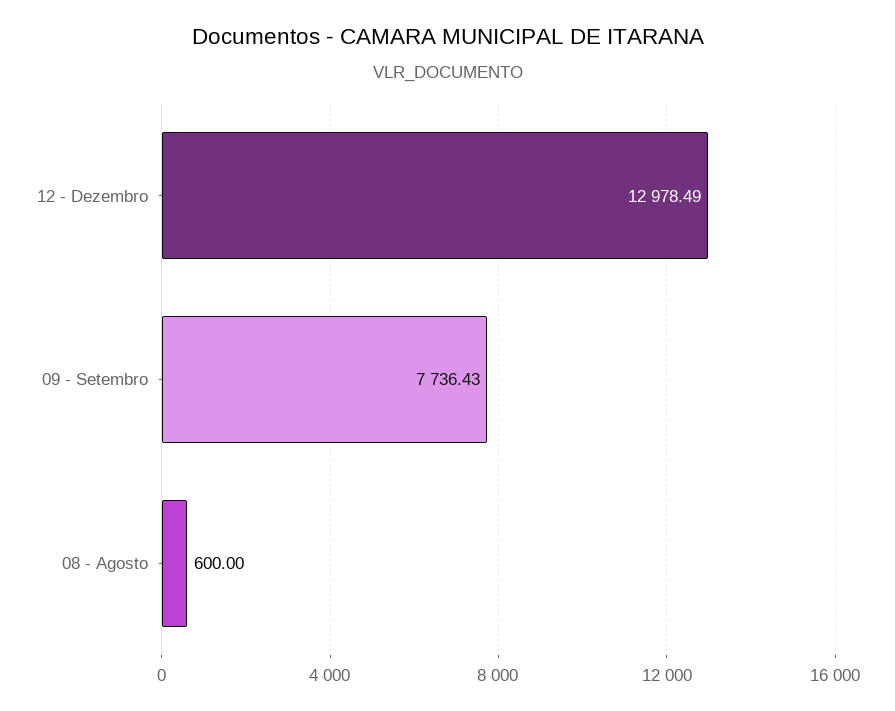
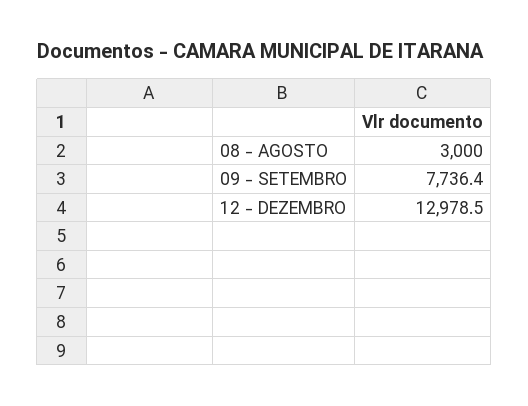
08 - Agosto: 600 -> 3000

